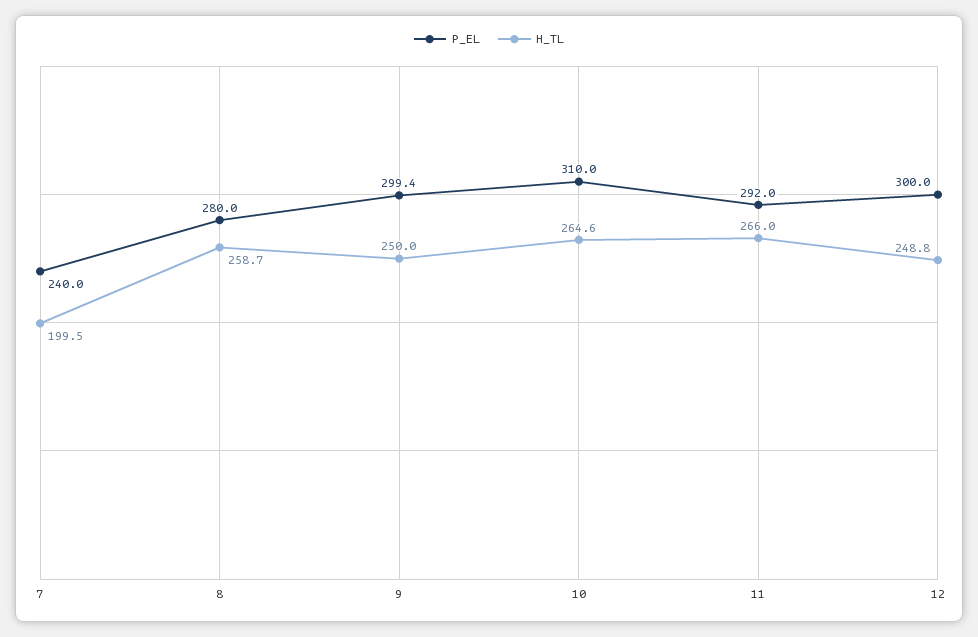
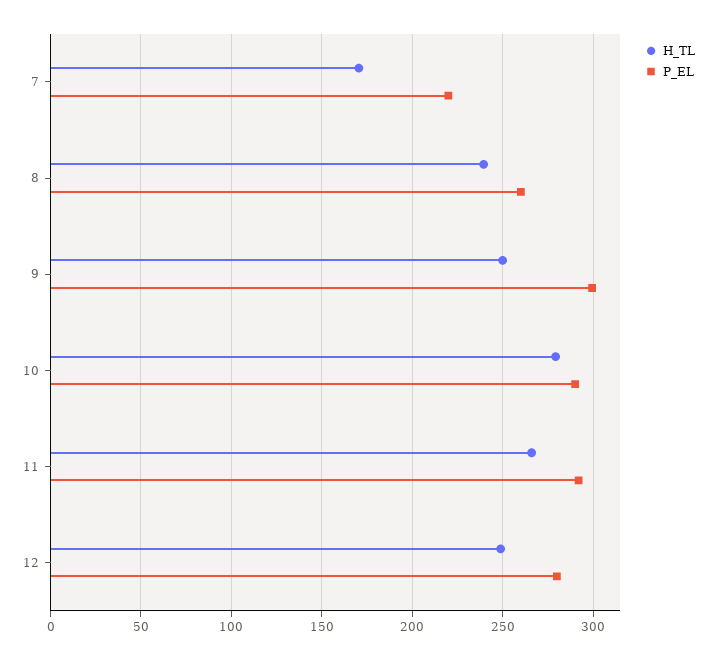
P_EL, 7: 240 -> 220
H_TL, 7: 199.5 -> 170
P_EL, 8: 280 -> 260
H_TL, 8: 258.7 -> 240
P_EL, 10: 310 -> 290
H_TL, 10: 264.6 -> 280
P_EL, 12: 300 -> 280

